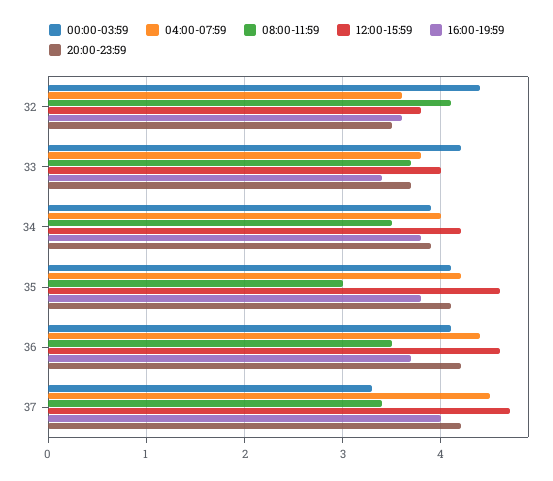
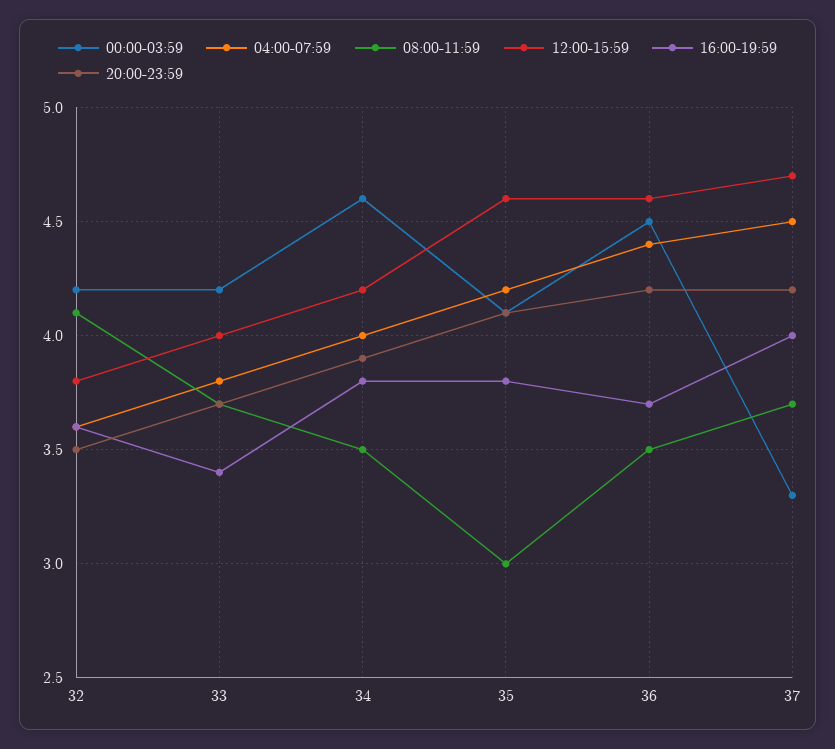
00:00-03:59, 32: 4.4 -> 4.2
00:00-03:59, 34: 3.9 -> 4.6
00:00-03:59, 36: 4.1 -> 4.5
08:00-11:59, 37: 3.4 -> 3.7

